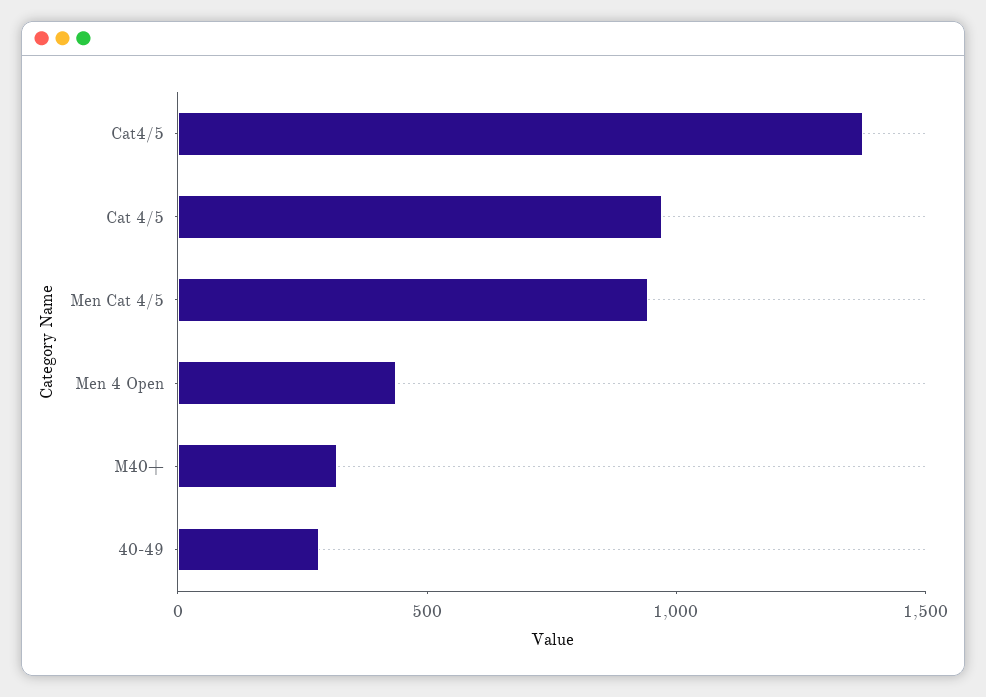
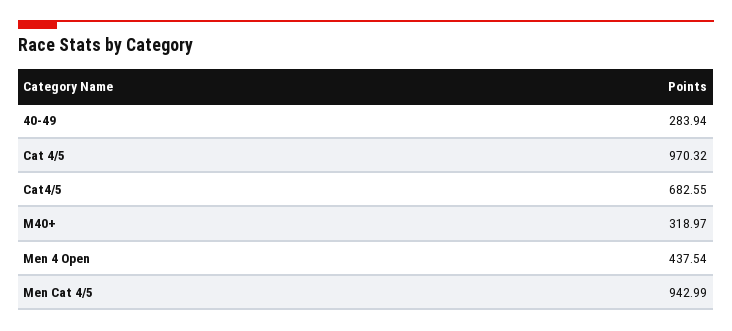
Cat4/5: 1400 -> 682.55

